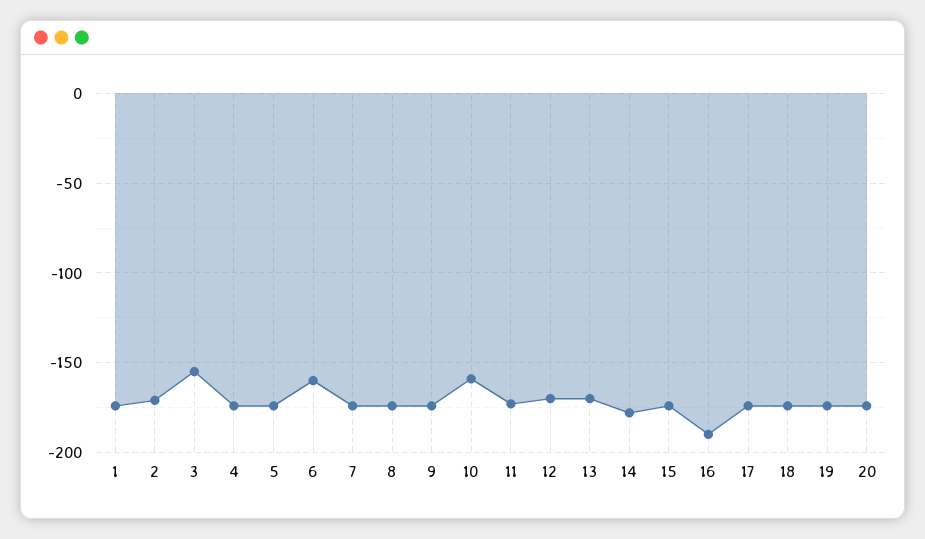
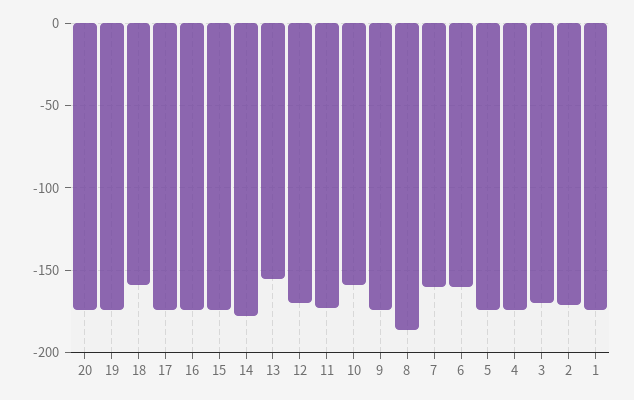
3: -155 -> -170
7: -175 -> -160
8: -175 -> -185
13: -170 -> -155
16: -190 -> -175
18: -175 -> -160

